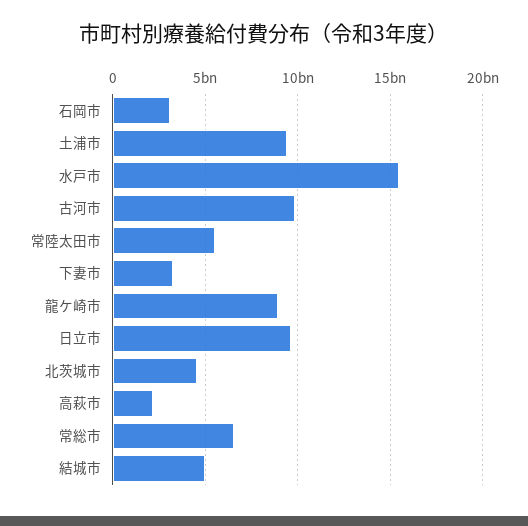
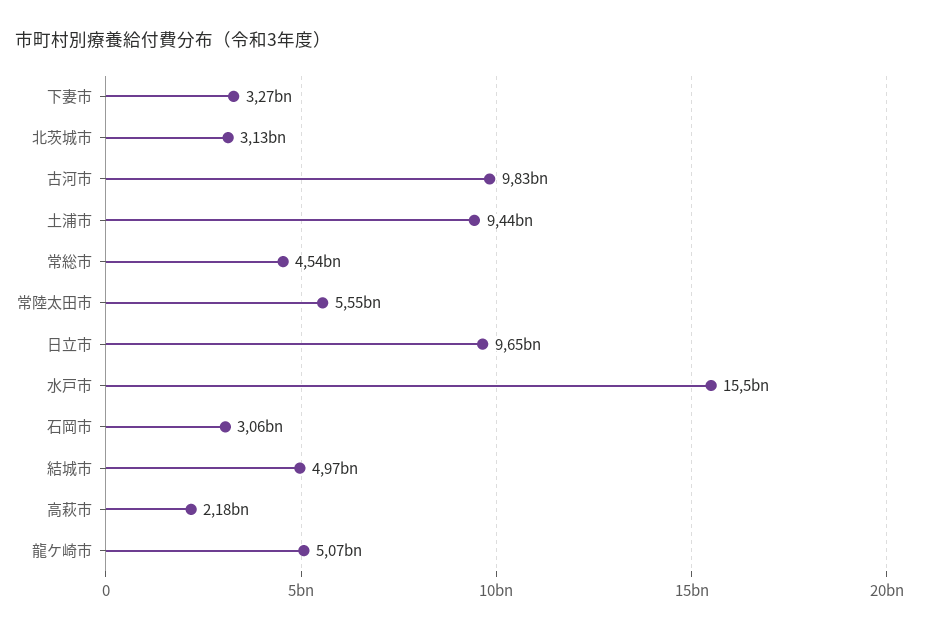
龍ケ崎市: 9000000000 -> 5070000000
北茨城市: 4500000000 -> 3130000000
常総市: 6500000000 -> 4540000000

